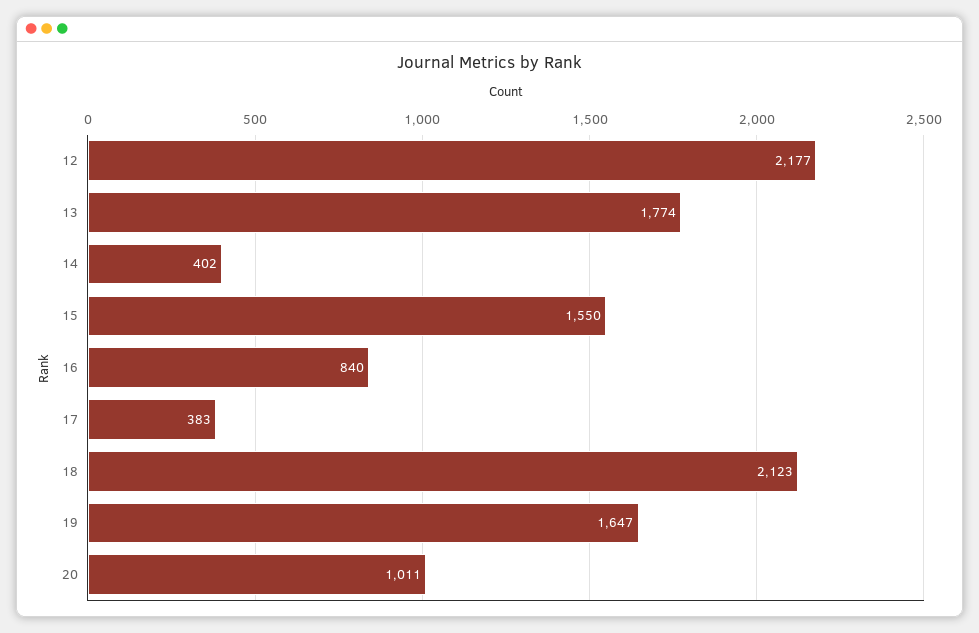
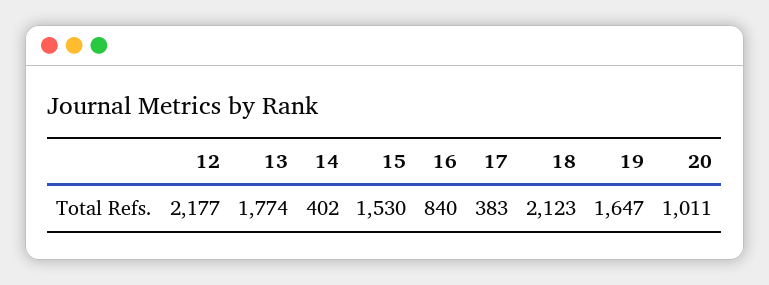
15: 1550 -> 1530

